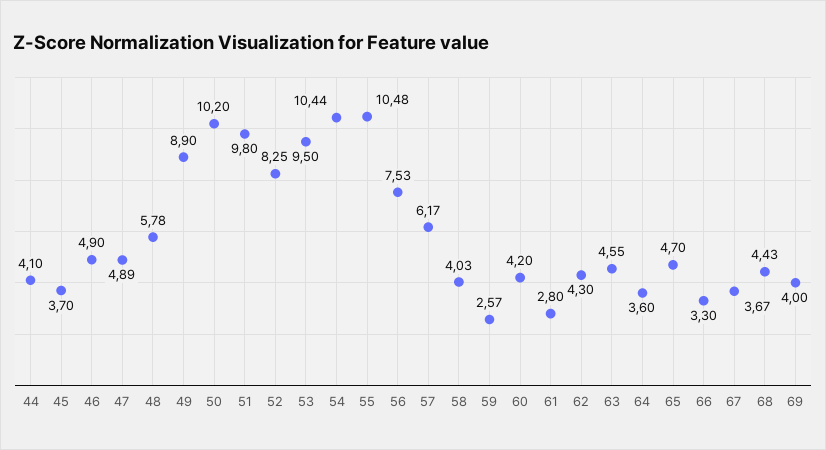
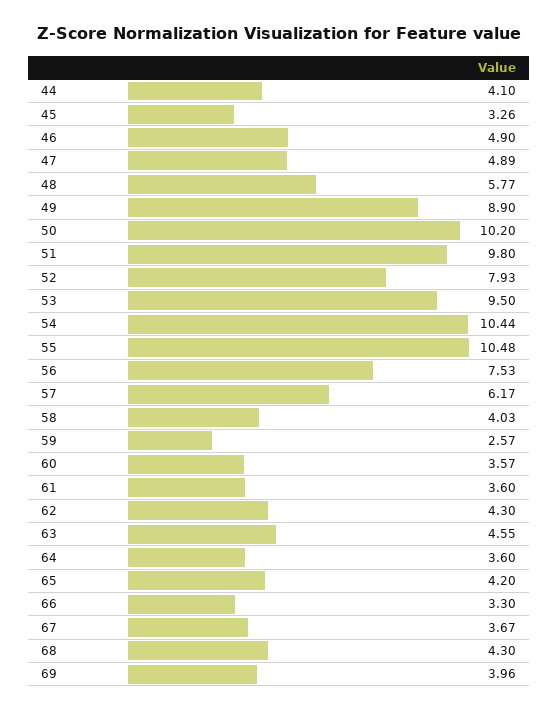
45: 3.7 -> 3.26
48: 5.78 -> 5.77
52: 8.25 -> 7.93
60: 4.2 -> 3.57
61: 2.8 -> 3.6
65: 4.7 -> 4.2
68: 4.43 -> 4.3
69: 4 -> 3.96

